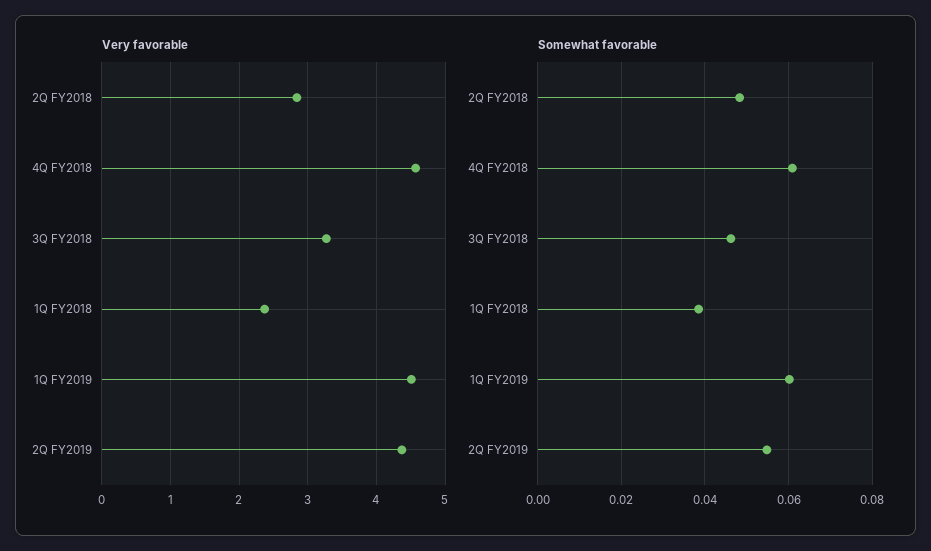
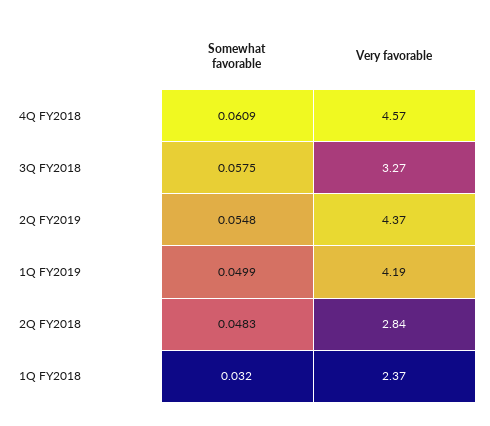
Very favorable, 1Q FY2019: 4.5 -> 4.19
Somewhat favorable, 3Q FY2018: 0.046 -> 0.0575
Somewhat favorable, 1Q FY2018: 0.038 -> 0.032
Somewhat favorable, 1Q FY2019: 0.06 -> 0.0499

